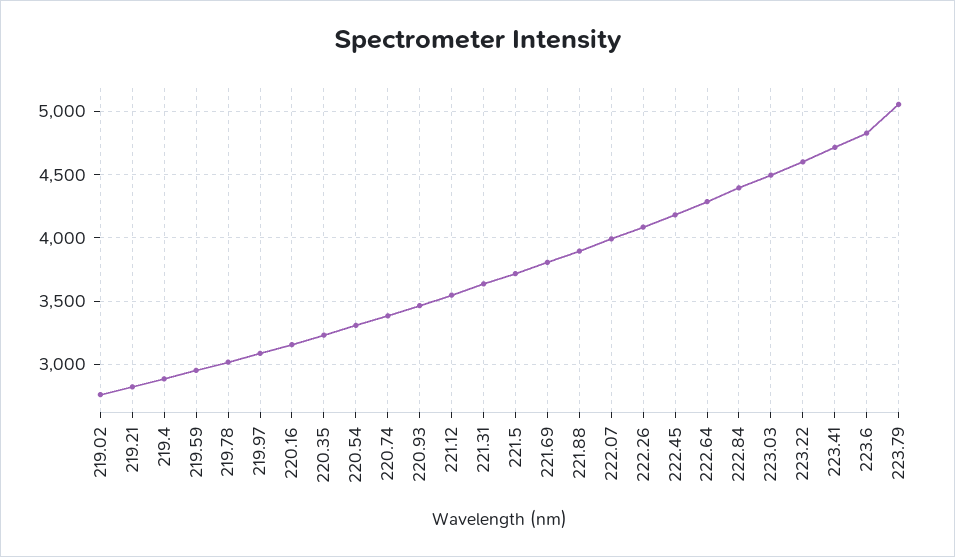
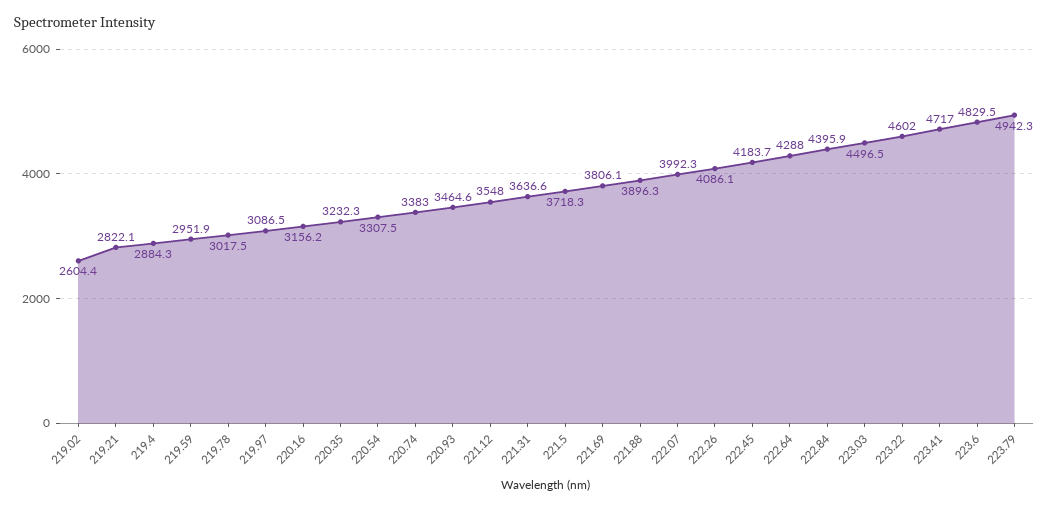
219.02: 2750 -> 2604.4
223.79: 5050 -> 4942.3

